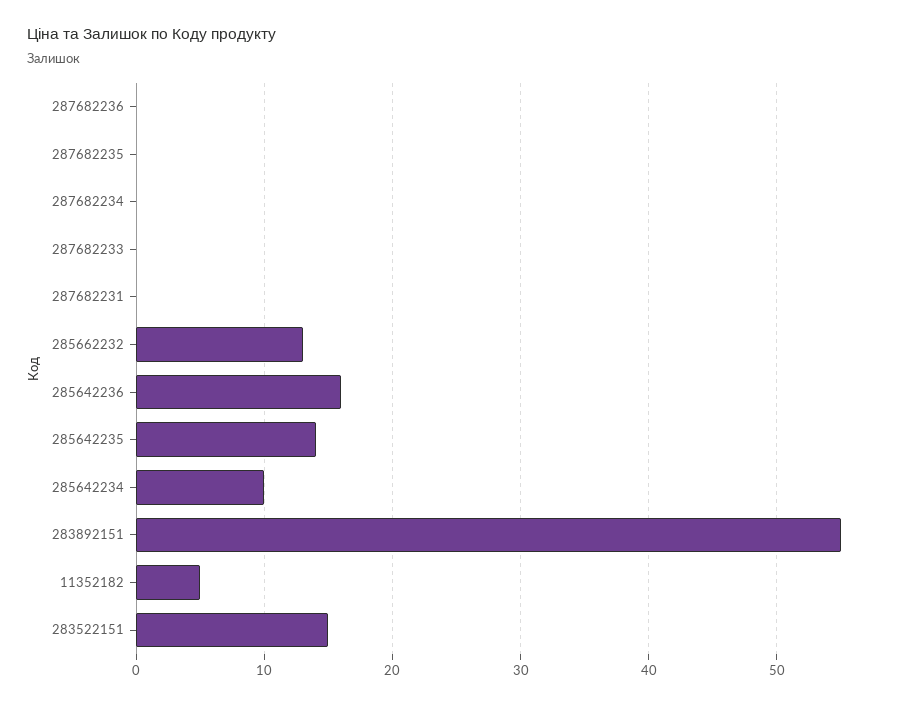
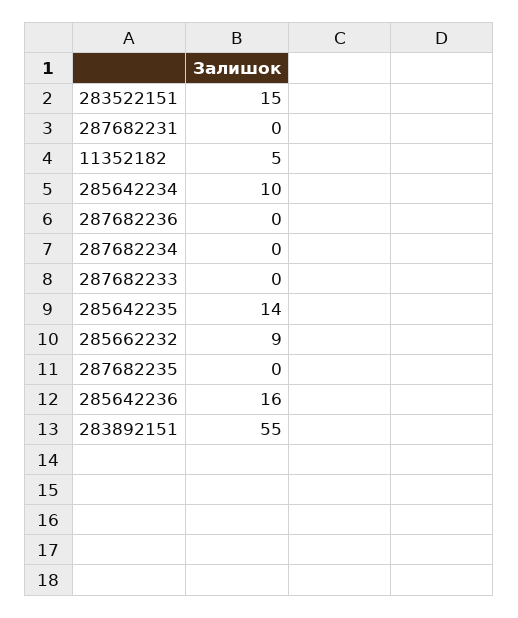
285662232: 13 -> 9

